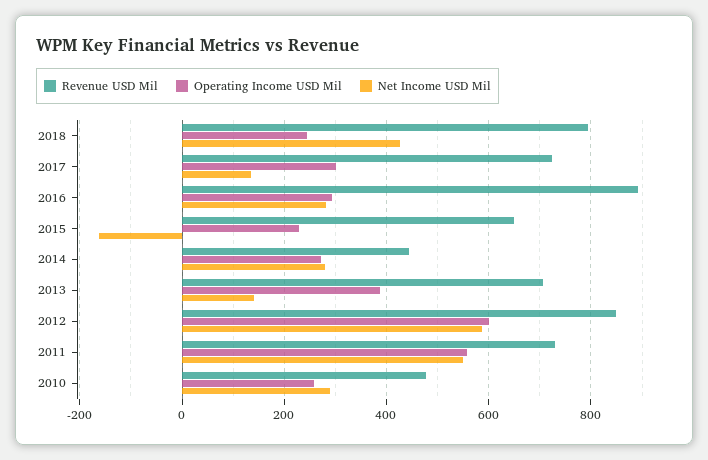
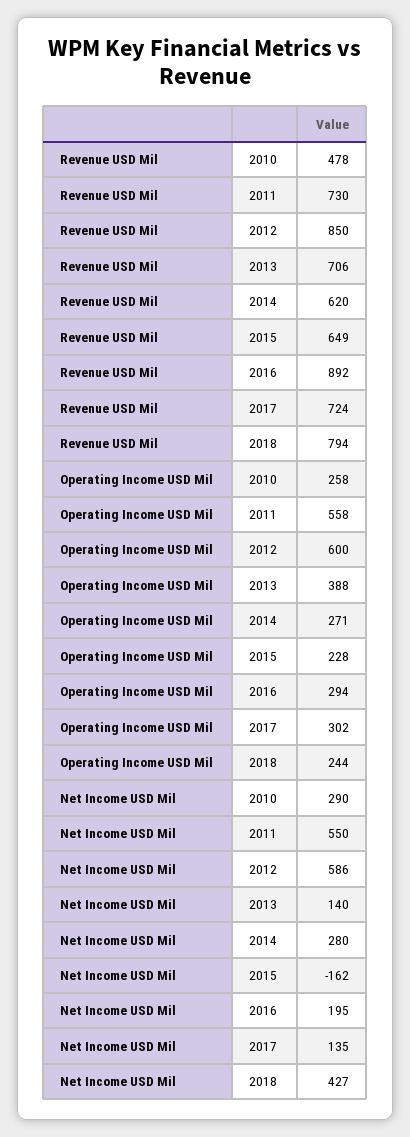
Net Income USD Mil, 2016: 280 -> 195
Revenue USD Mil, 2014: 440 -> 620

